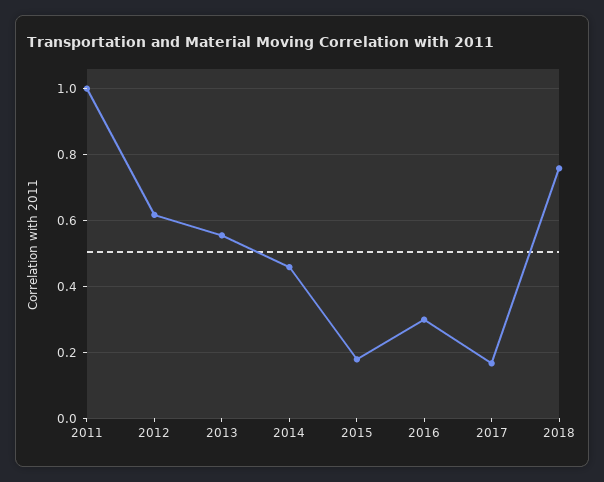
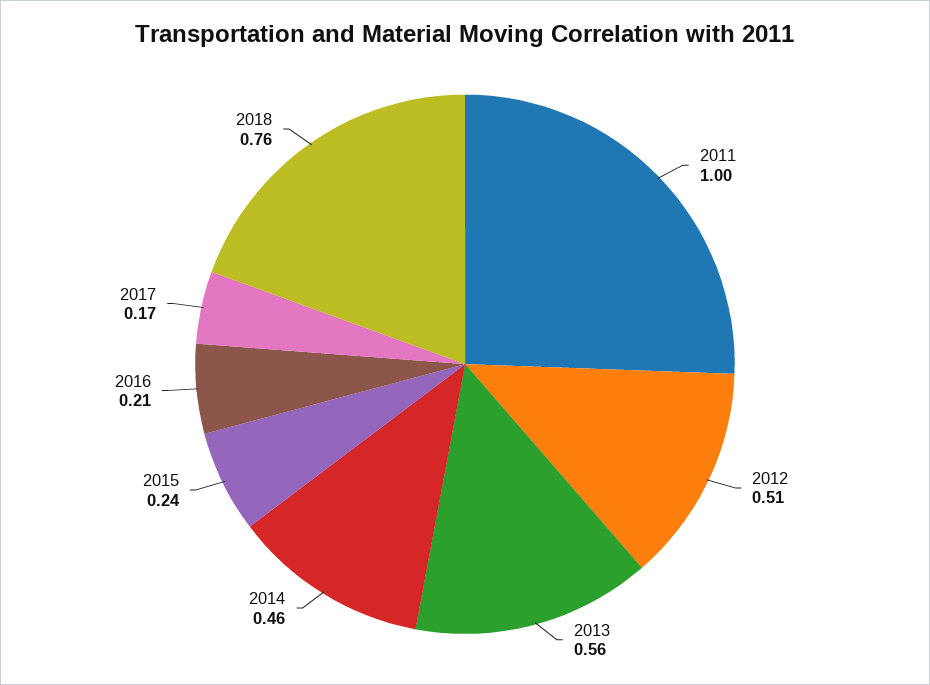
2012: 0.62 -> 0.51
2015: 0.18 -> 0.24
2016: 0.3 -> 0.21

